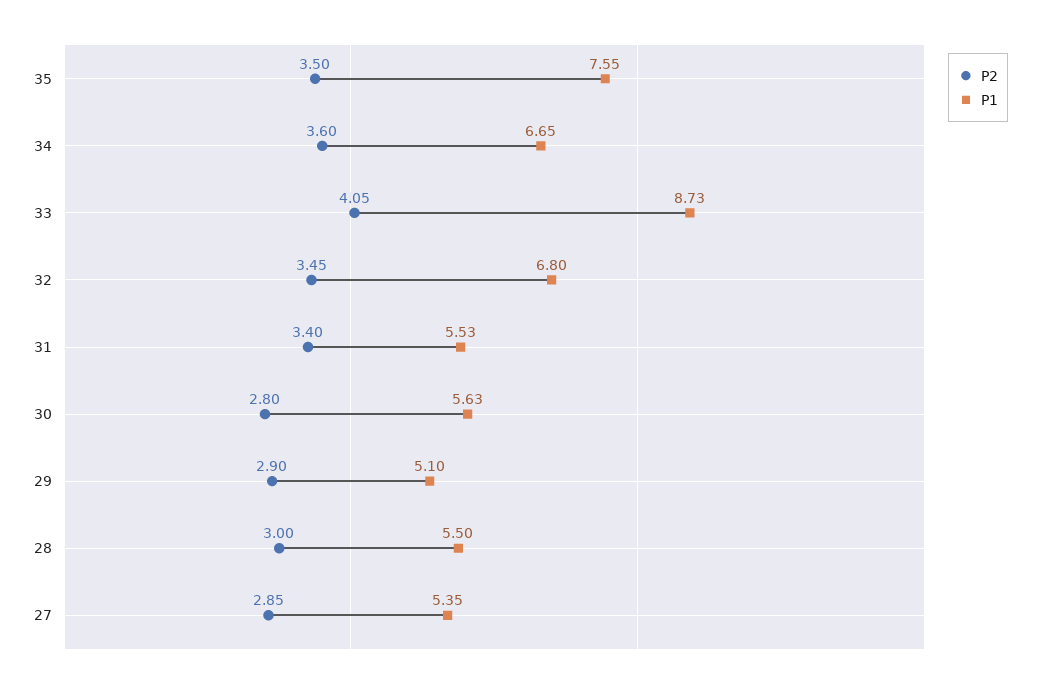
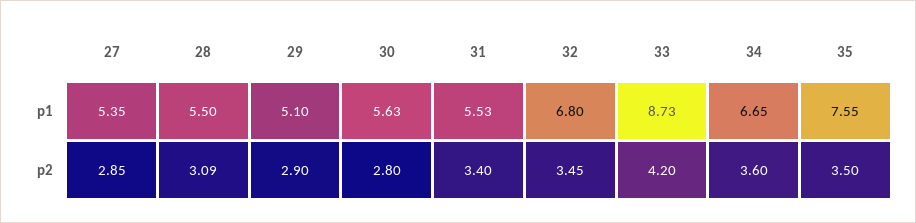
P2, 33: 4.05 -> 4.2
P2, 28: 3 -> 3.09

